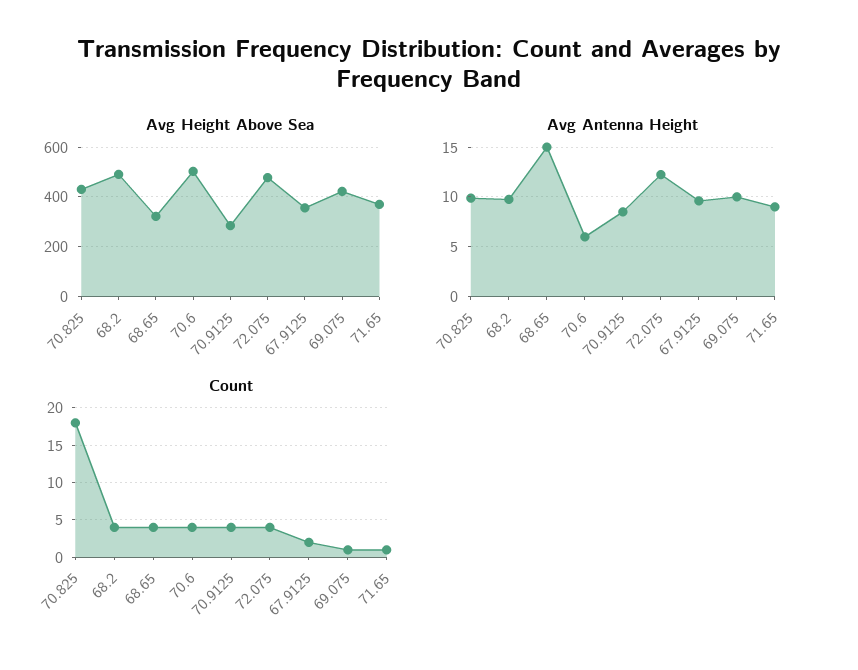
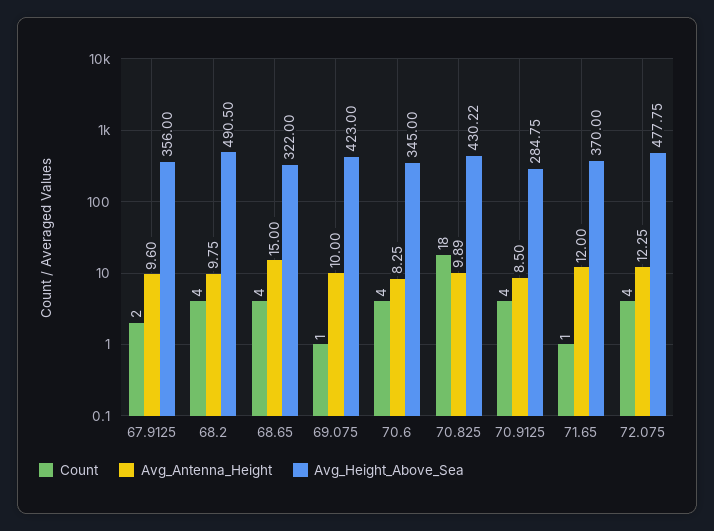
Avg Height Above Sea, 70.6: 500 -> 345
Avg Antenna Height, 70.6: 6 -> 8.25
Avg Antenna Height, 71.65: 9 -> 12

